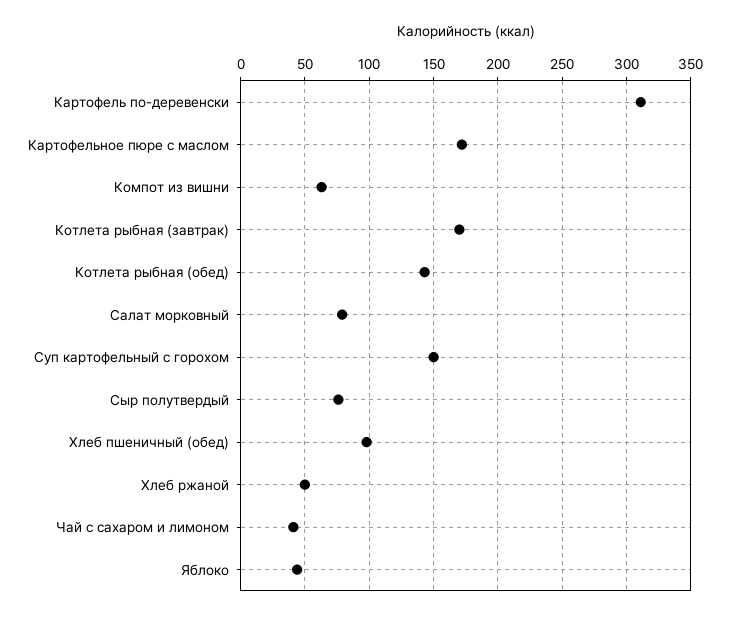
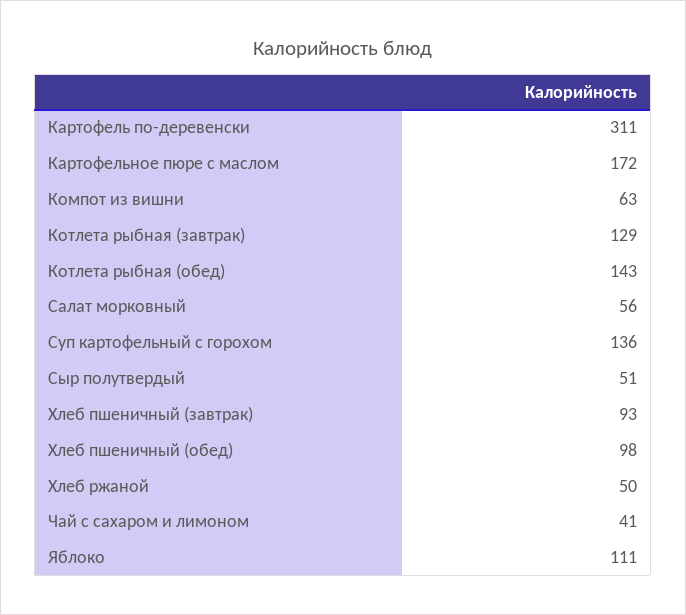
Котлета рыбная (завтрак): 170 -> 129
Салат морковный: 80 -> 56
Суп картофельный с горохом: 150 -> 136
Сыр полутвердый: 75 -> 51
Яблоко: 45 -> 111
Хлеб пшеничный (завтрак): none -> 93

